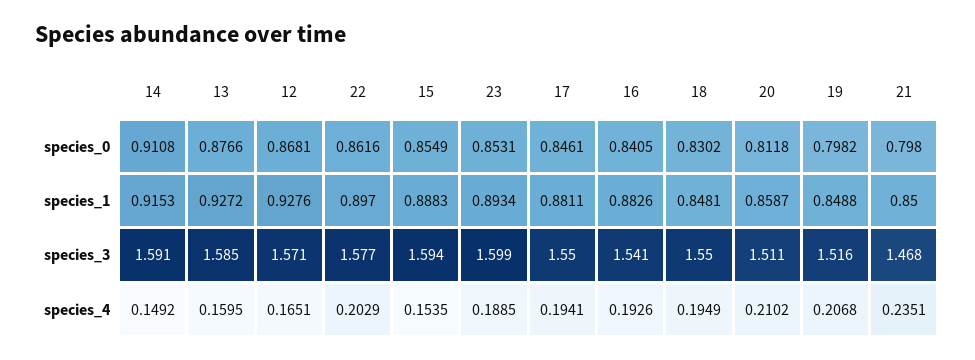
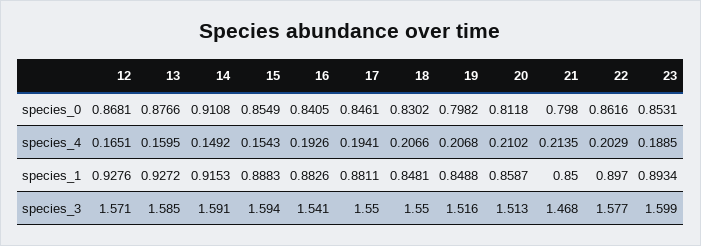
20, species_3: 1.511 -> 1.513
15, species_4: 0.1535 -> 0.1543
18, species_4: 0.1949 -> 0.2066
21, species_4: 0.2351 -> 0.2135

